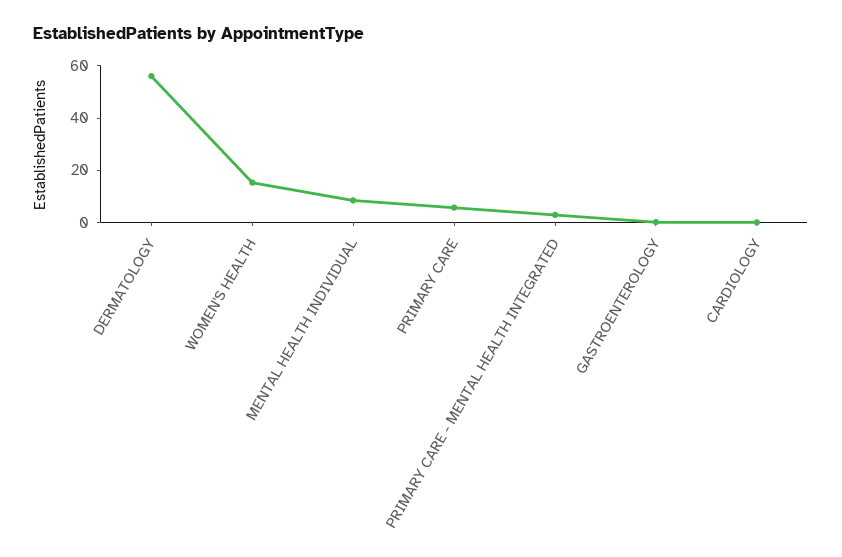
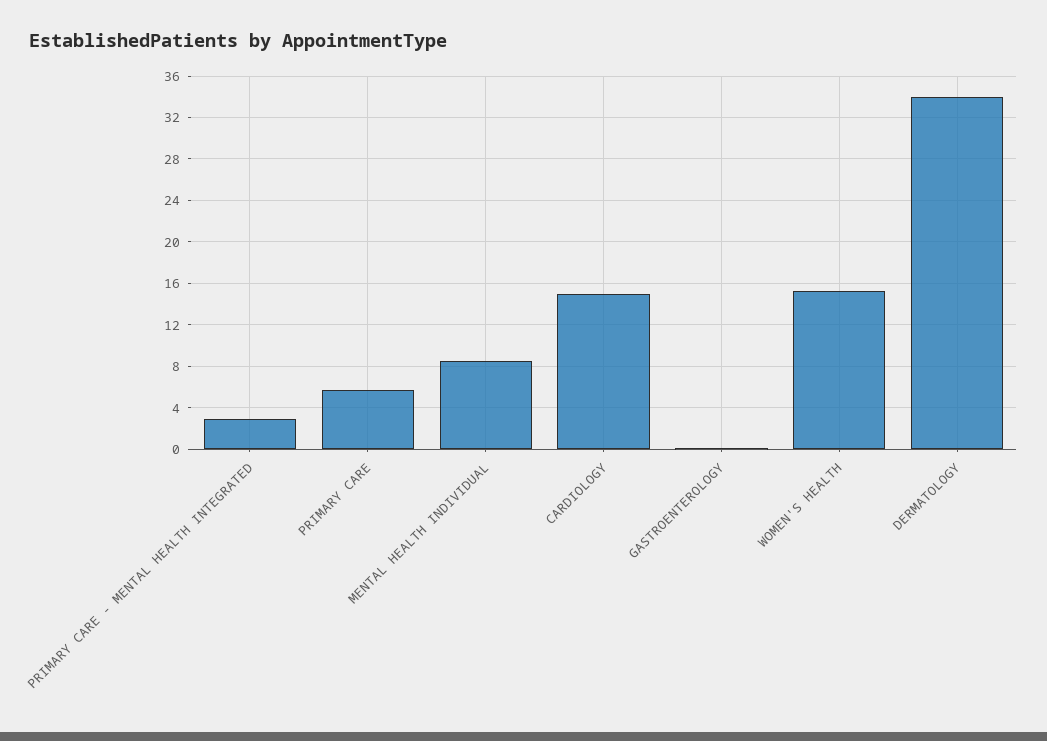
DERMATOLOGY: 55 -> 34
CARDIOLOGY: 0 -> 15

